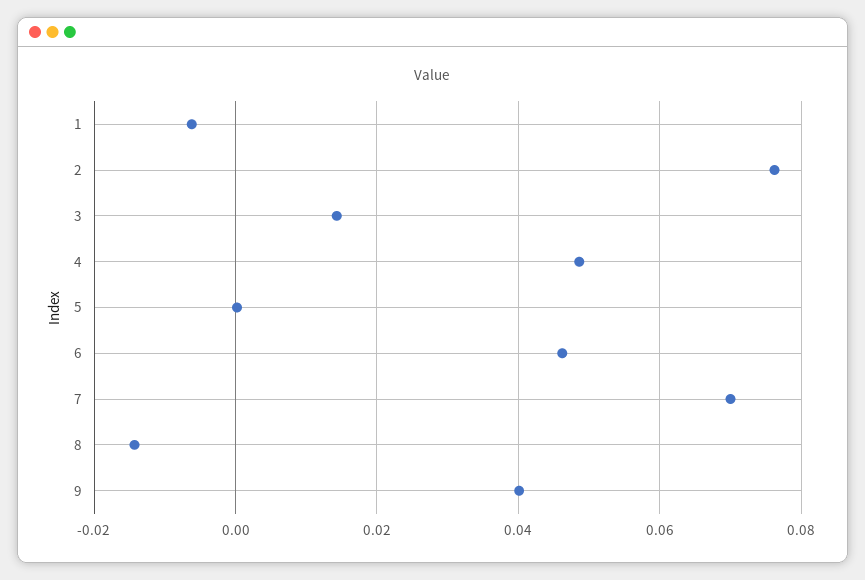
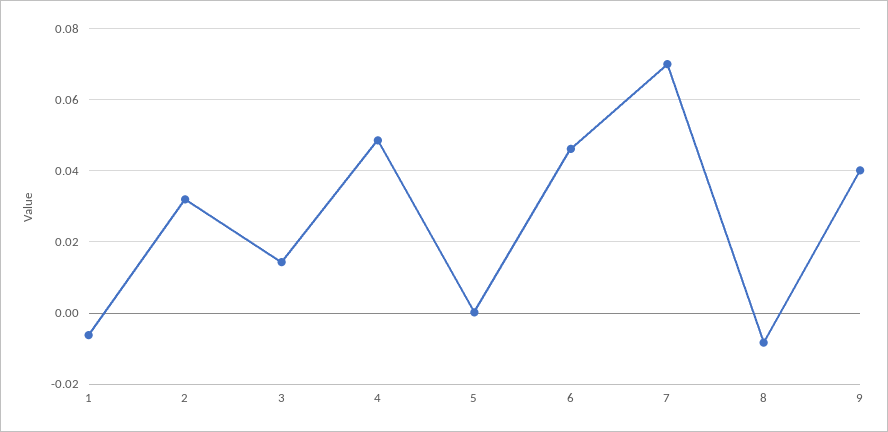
2: 0.076 -> 0.032
8: -0.014 -> -0.008

